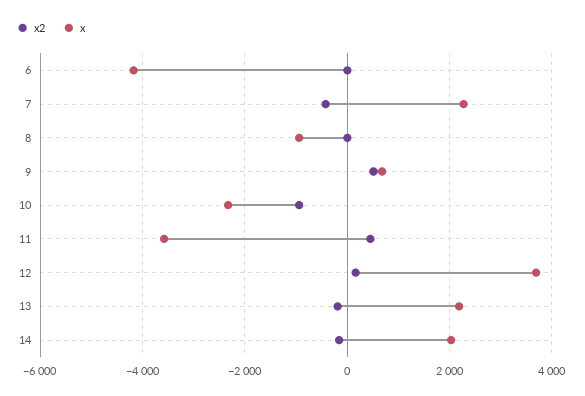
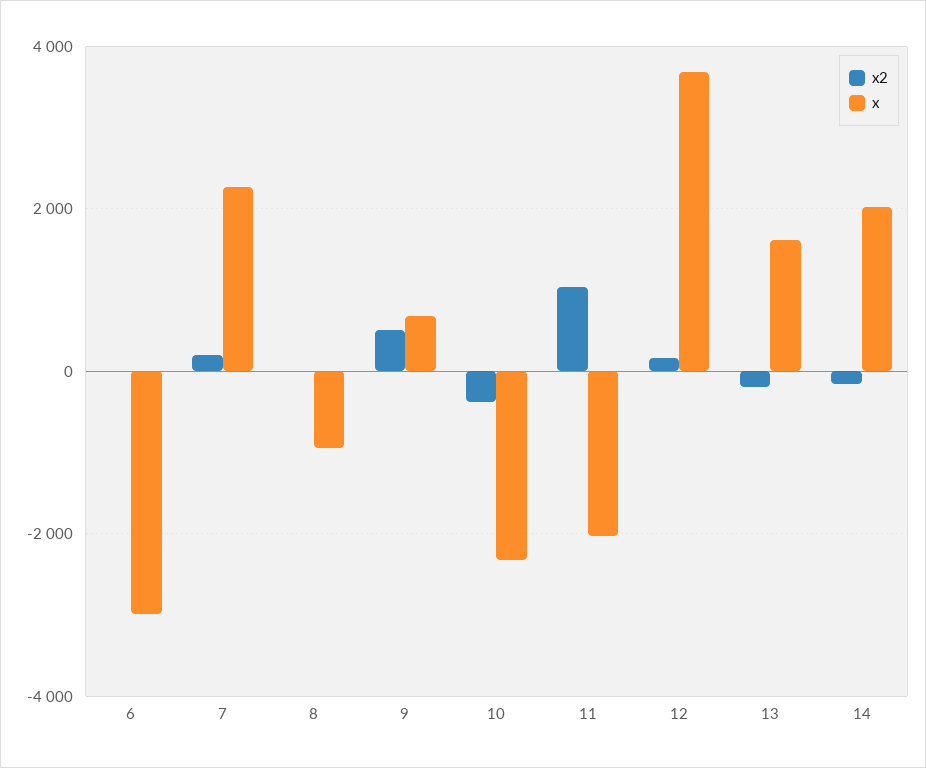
x, 6: -4200 -> -3000
x2, 7: -400 -> 200
x2, 10: -1000 -> -400
x2, 11: 400 -> 1000
x, 11: -3600 -> -2000
x, 13: 2200 -> 1600

